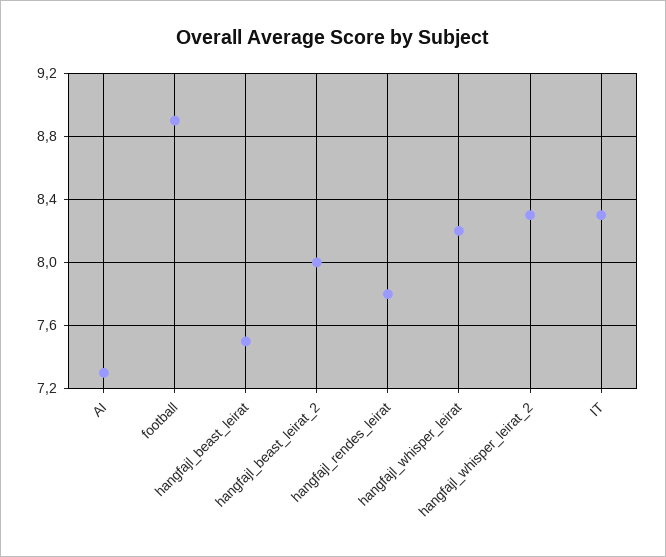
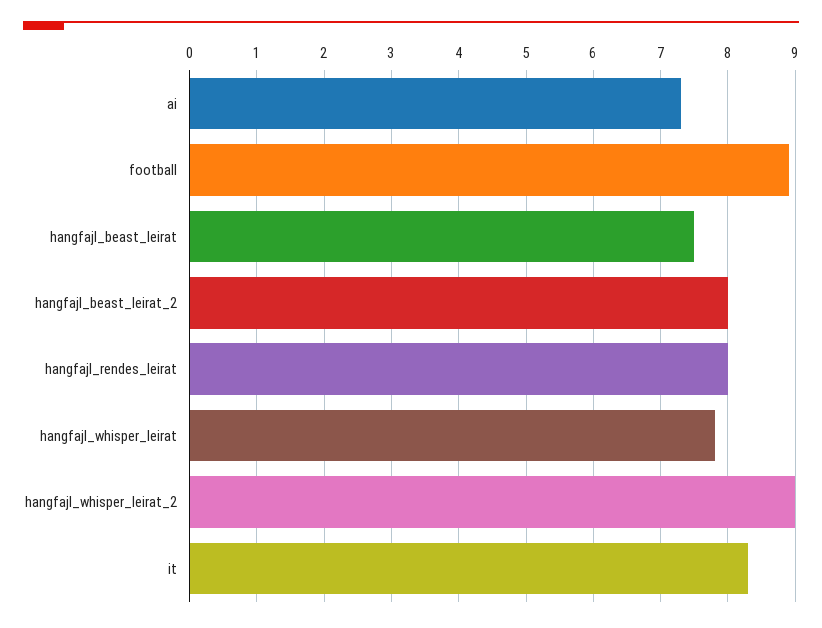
hangfajl_rendes_leirat: 7.8 -> 8
hangfajl_whisper_leirat: 8.2 -> 7.8
hangfajl_whisper_leirat_2: 8.3 -> 9

